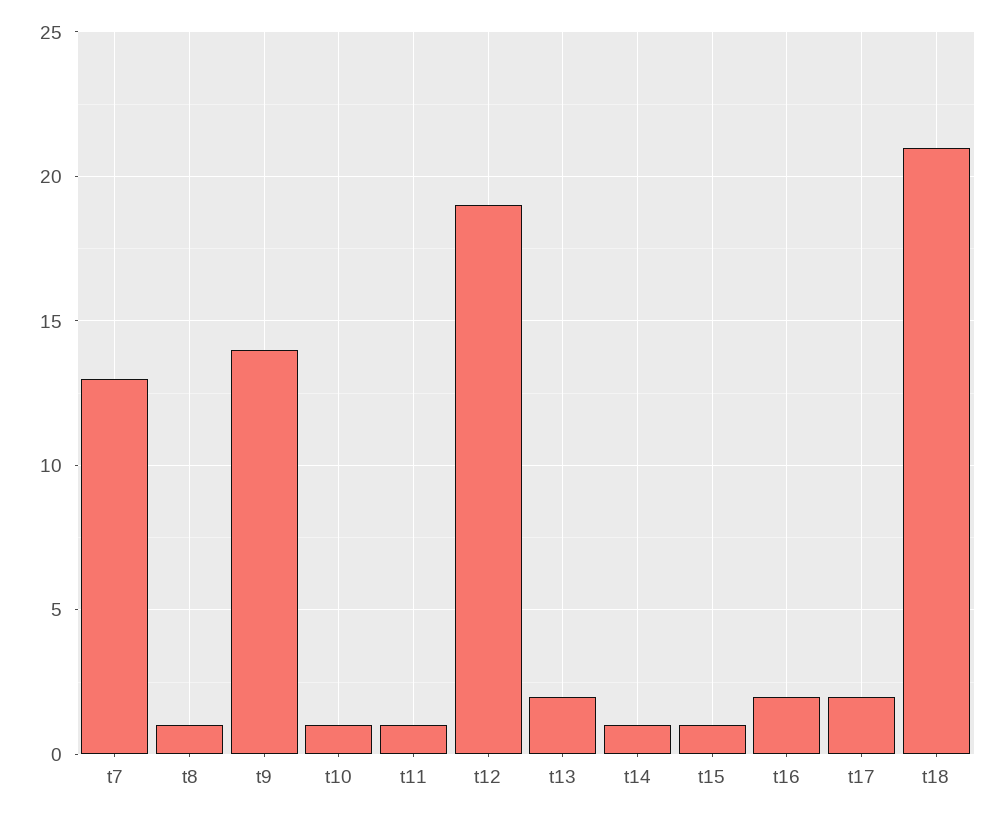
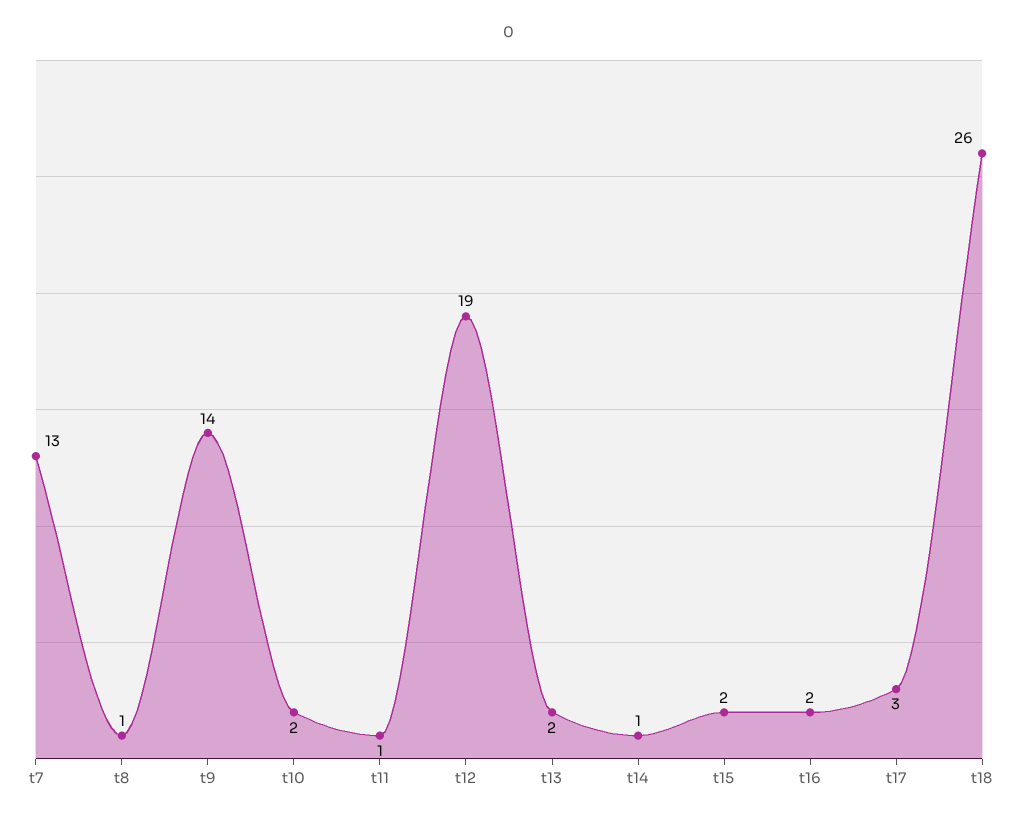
t10: 1 -> 2
t15: 1 -> 2
t17: 2 -> 3
t18: 21 -> 26

